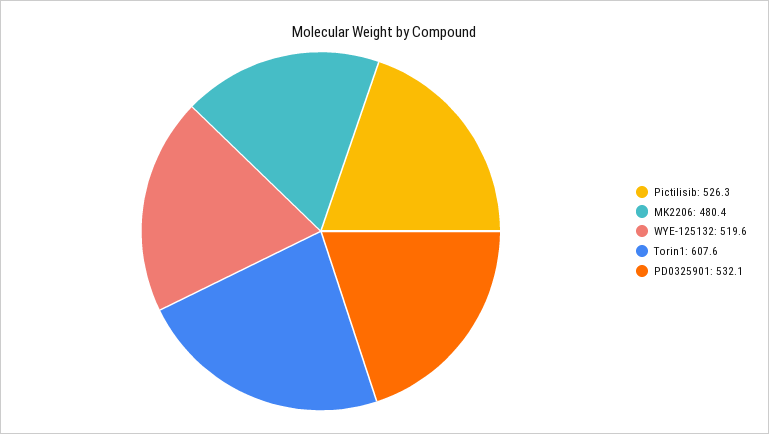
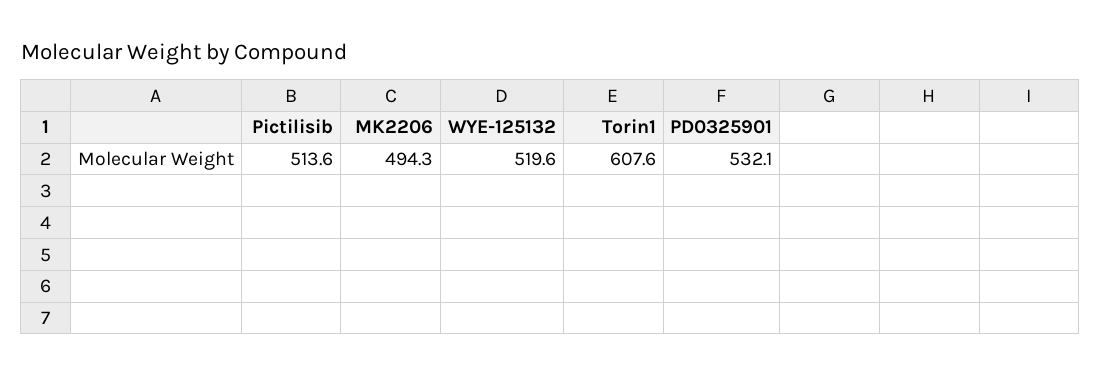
Pictilisib: 526.3 -> 513.6
MK2206: 480.4 -> 494.3

